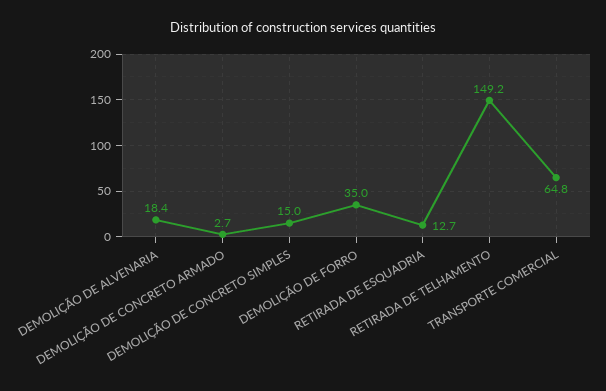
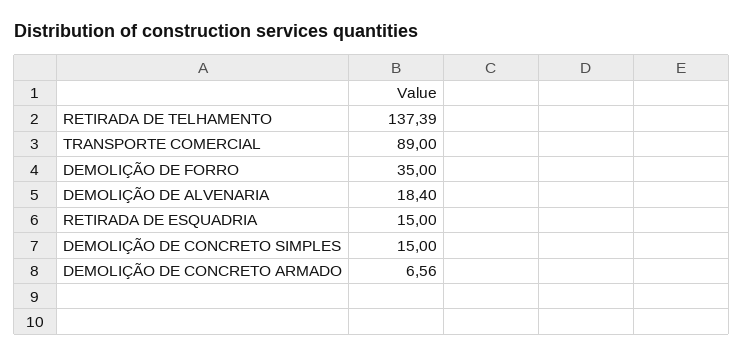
DEMOLIÇÃO DE CONCRETO ARMADO: 2.7 -> 6.56
RETIRADA DE ESQUADRIA: 12.7 -> 15
RETIRADA DE TELHAMENTO: 149.2 -> 137.39
TRANSPORTE COMERCIAL: 64.8 -> 89

